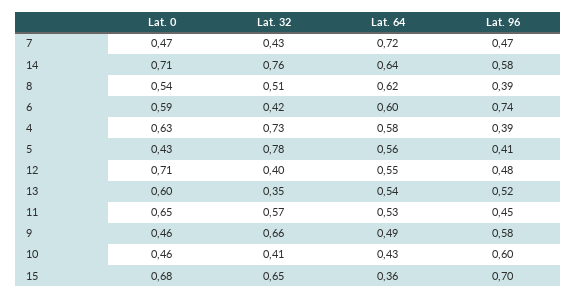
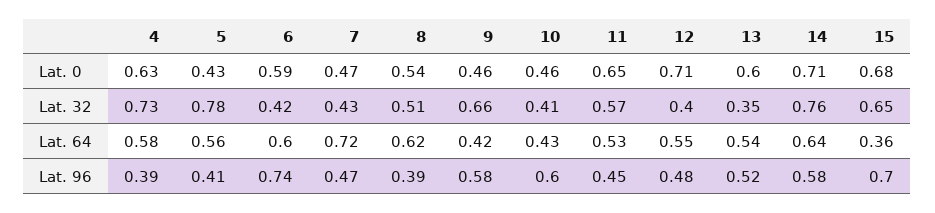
Lat. 64, 9: 0.49 -> 0.42

